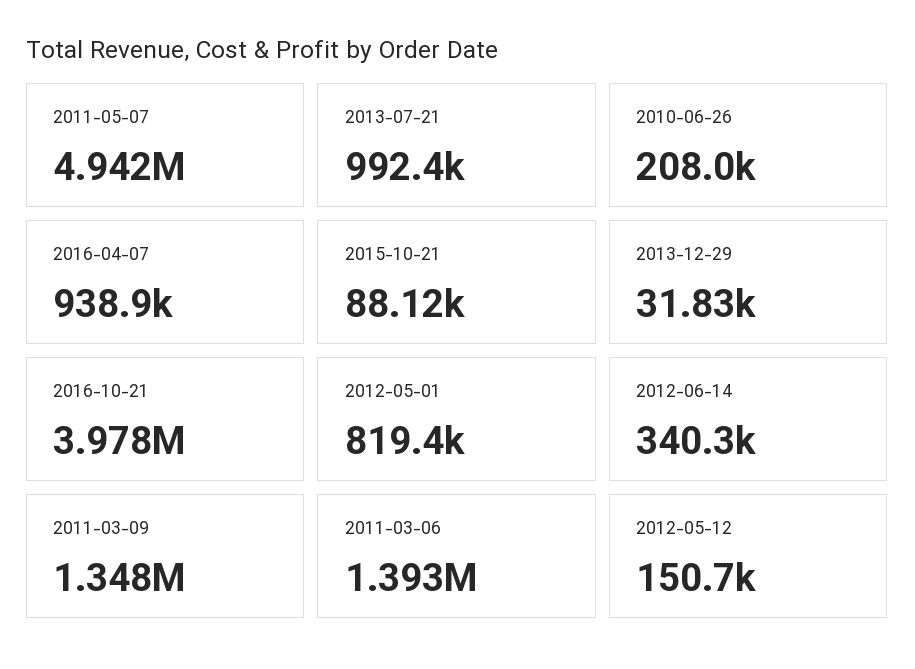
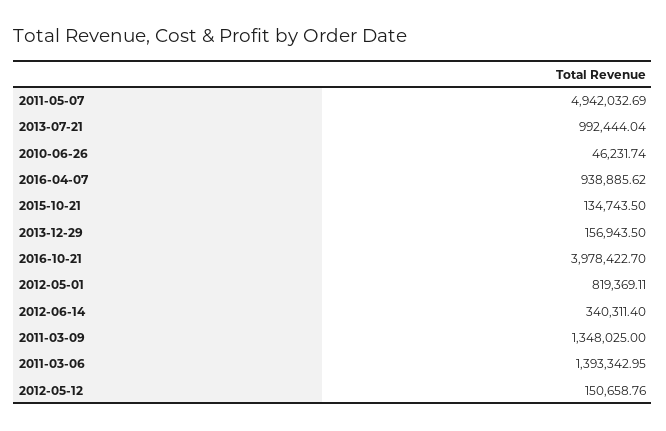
2010-06-26: 208000 -> 46231.74
2015-10-21: 88120 -> 134743.5
2013-12-29: 31830 -> 156943.5

